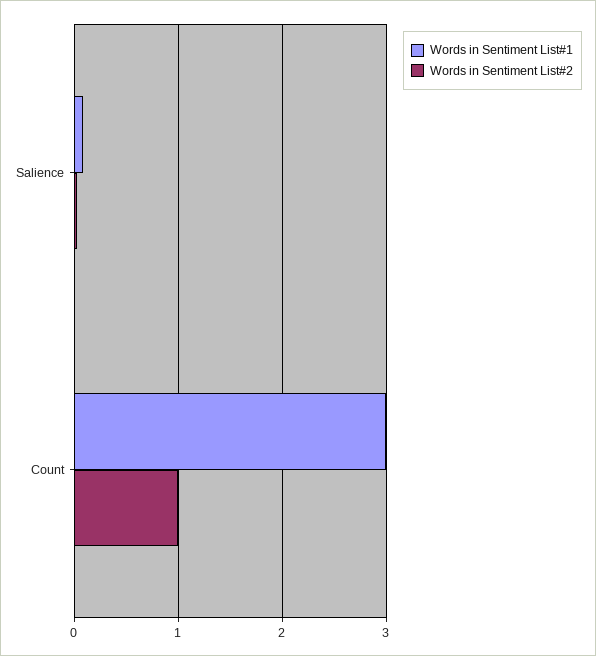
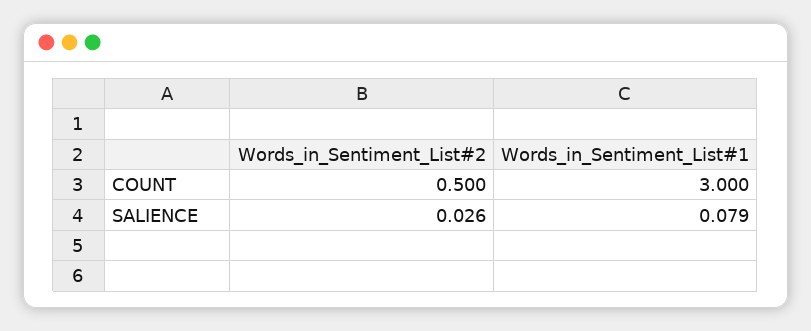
Words in Sentiment List#2, Count: 1 -> 0.5

